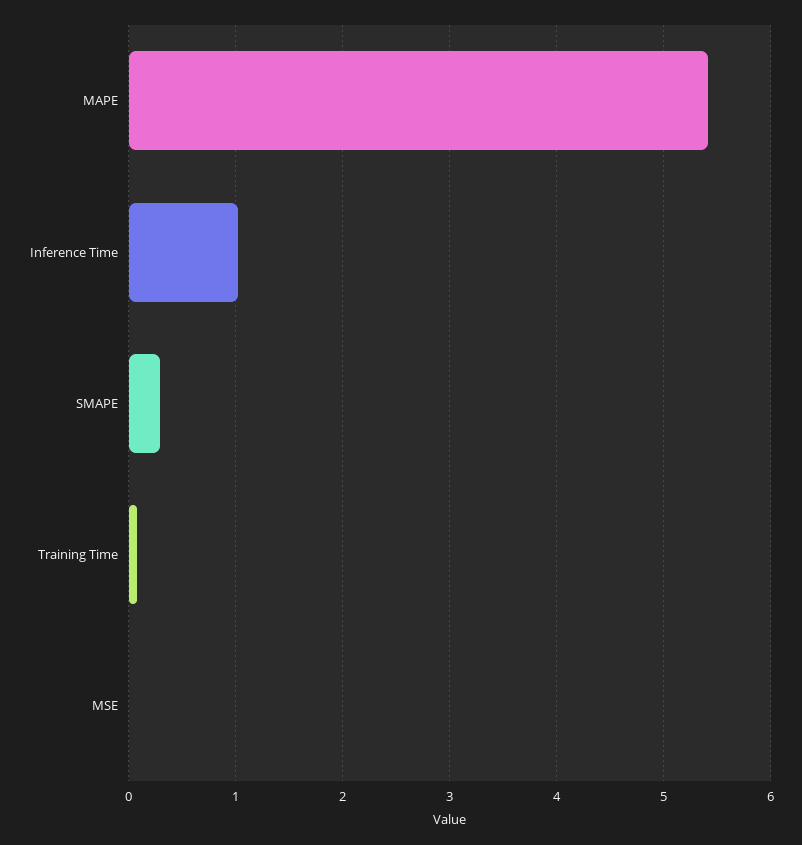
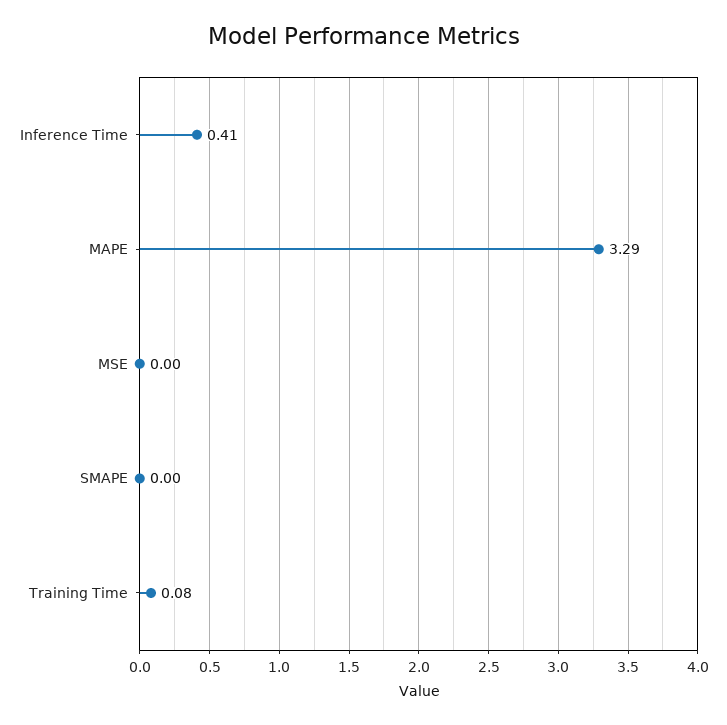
MAPE: 5.4 -> 3.29
Inference Time: 1 -> 0.41
SMAPE: 0.3 -> 0

